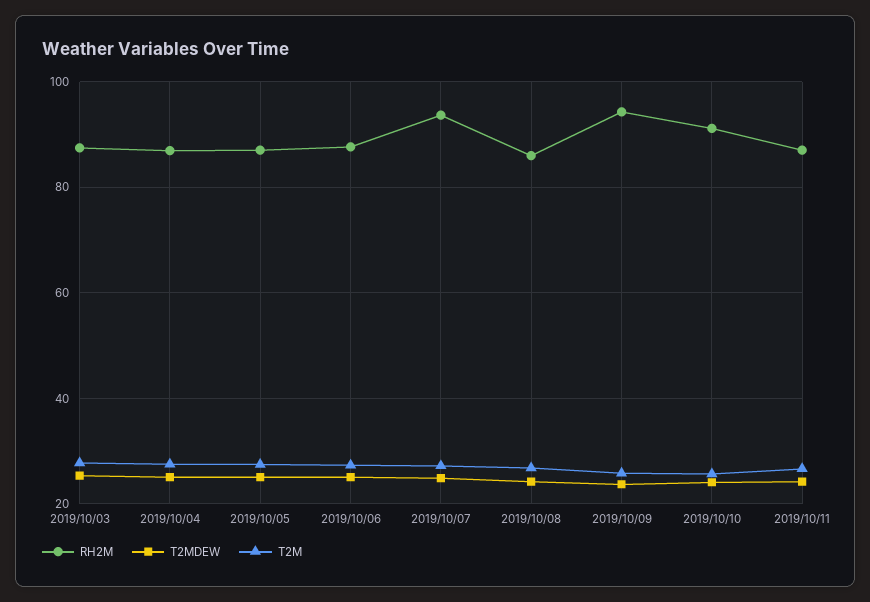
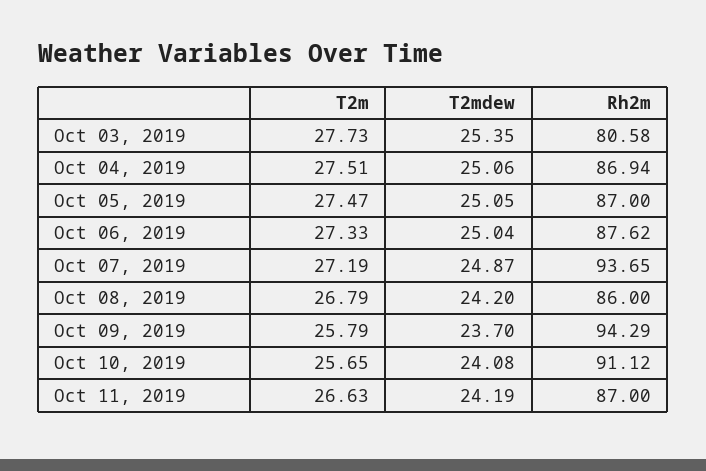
RH2M, 2019/10/03: 88 -> 80.58

